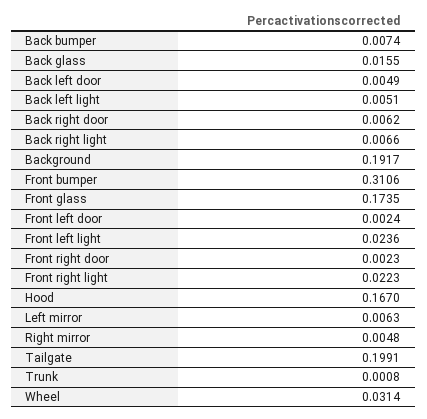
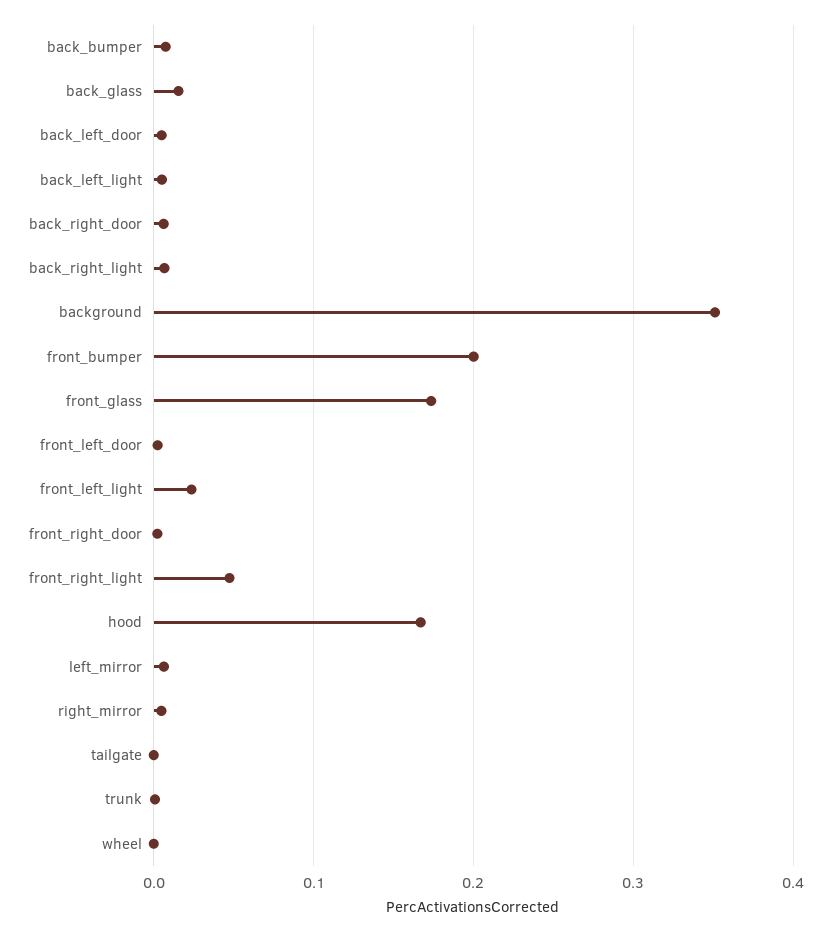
Background: 0.1917 -> 0.35
Front bumper: 0.3106 -> 0.2
Front right light: 0.0223 -> 0.05
Tailgate: 0.1991 -> 0
Wheel: 0.0314 -> 0

